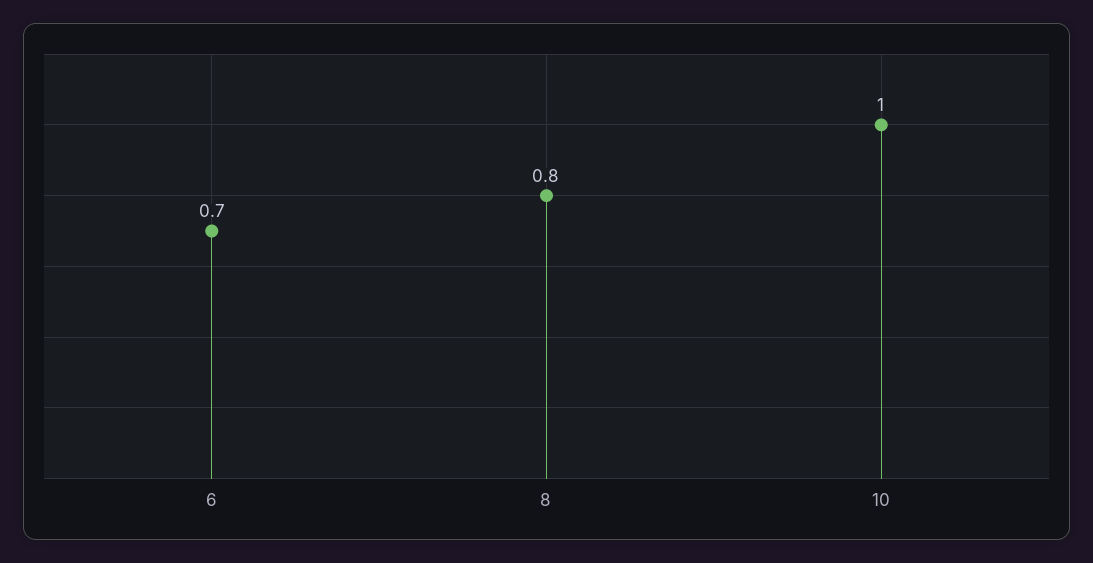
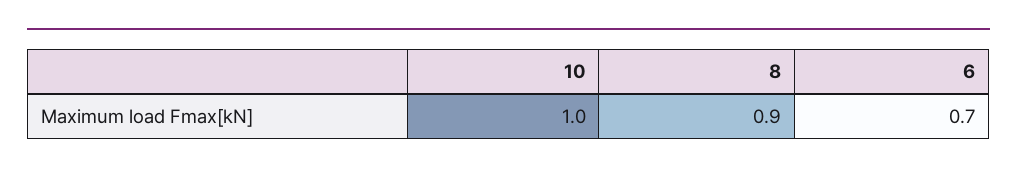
8: 0.8 -> 0.9

